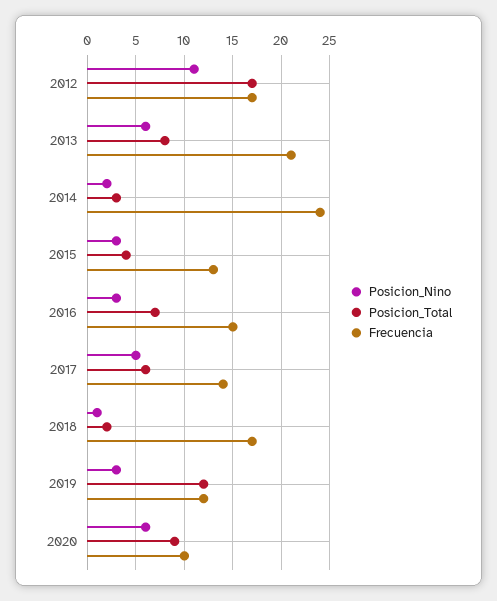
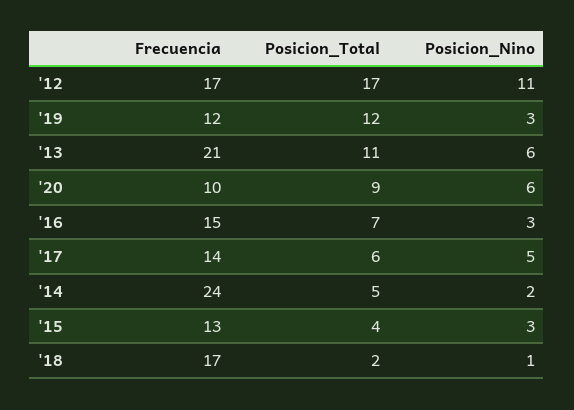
Posicion_Total, 2013: 8 -> 11
Posicion_Total, 2014: 3 -> 5

